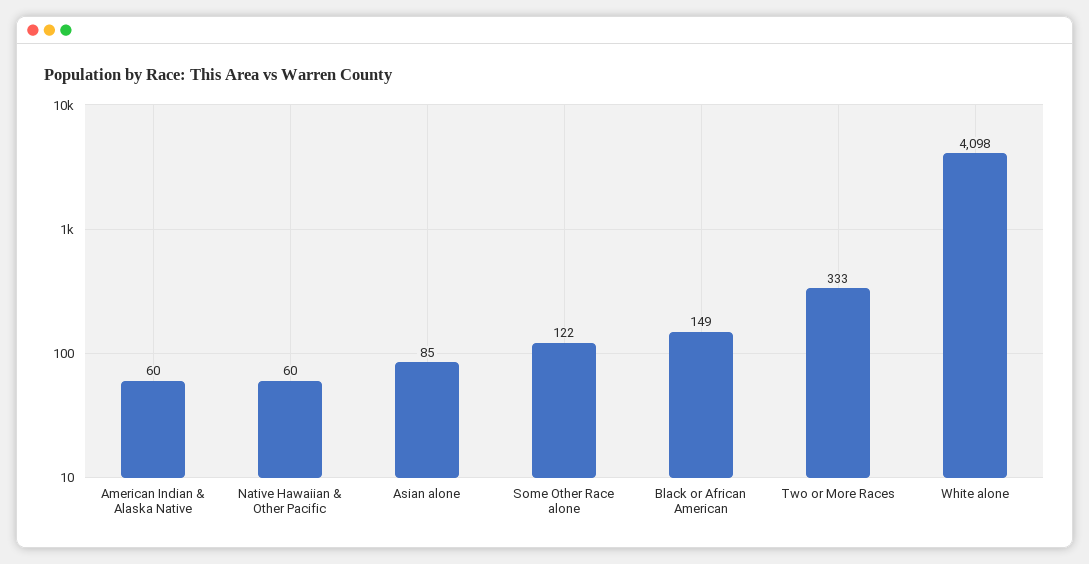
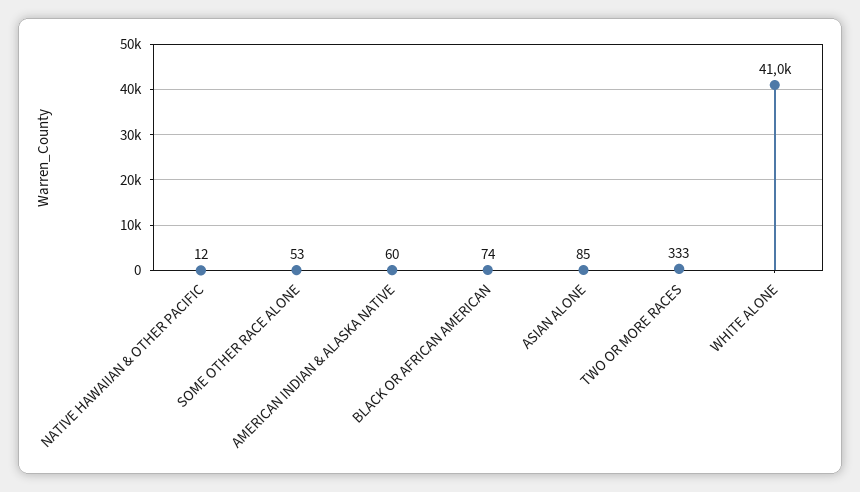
Native Hawaiian & Other Pacific: 60 -> 12
Some Other Race alone: 122 -> 53
Black or African American: 149 -> 74
White alone: 4098 -> 41000

